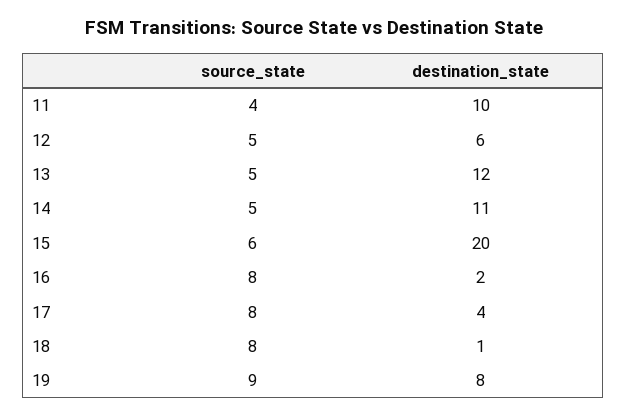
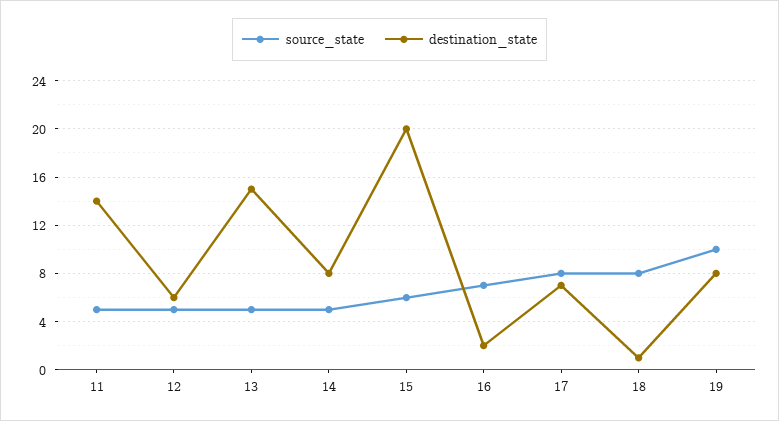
source_state, 11: 4 -> 5
destination_state, 11: 10 -> 14
destination_state, 13: 12 -> 15
destination_state, 14: 11 -> 8
source_state, 16: 8 -> 7
destination_state, 17: 4 -> 7
source_state, 19: 9 -> 10

